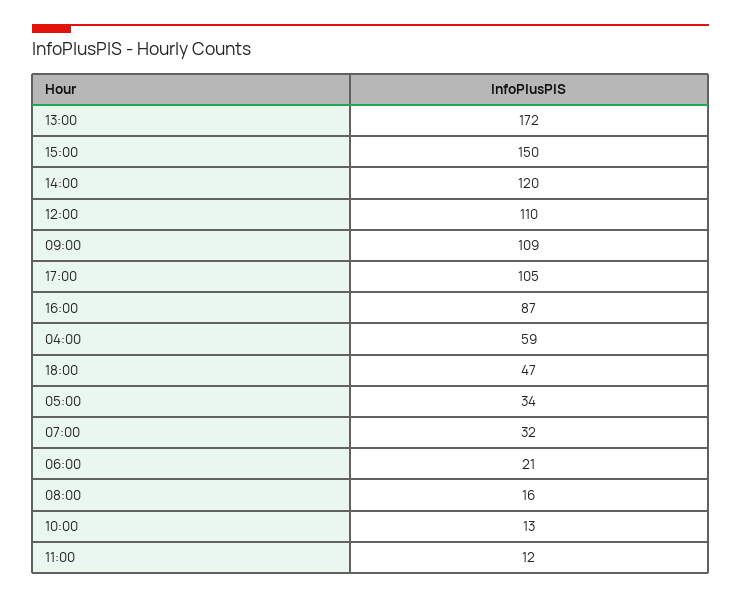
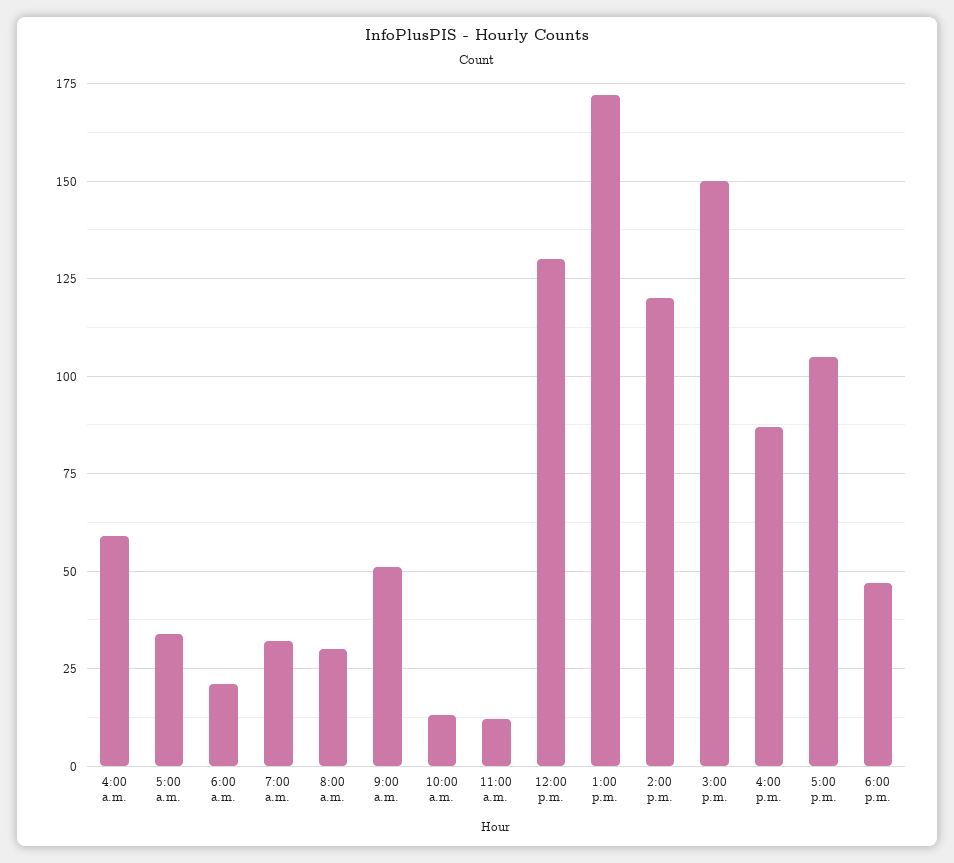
12:00: 110 -> 130
09:00: 109 -> 50
08:00: 16 -> 30

